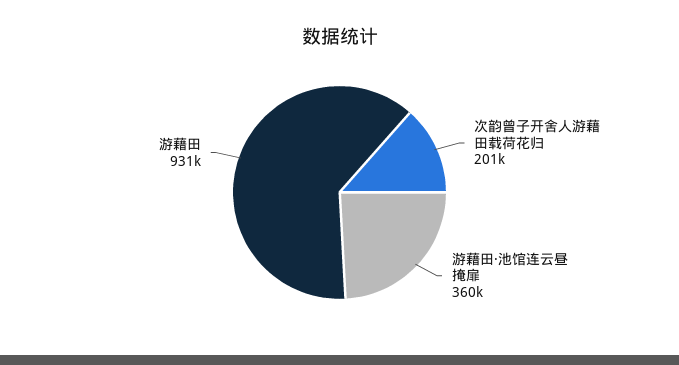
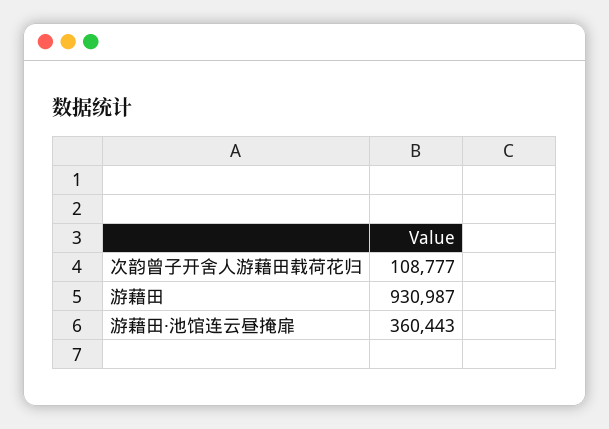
次韵曾子开舍人游藉田载荷花归: 201000 -> 108777

